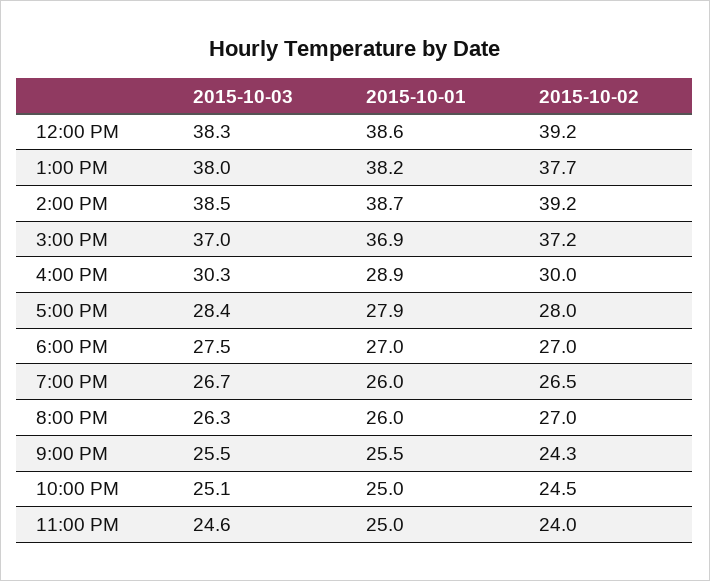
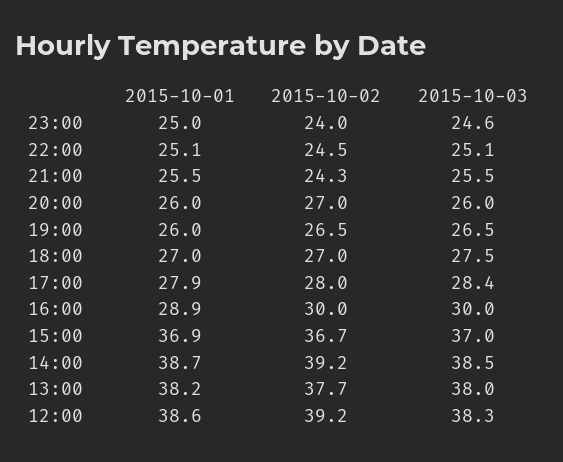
2015-10-02, 3:00 PM: 37.2 -> 36.7
2015-10-03, 4:00 PM: 30.3 -> 30
2015-10-03, 7:00 PM: 26.7 -> 26.5
2015-10-03, 8:00 PM: 26.3 -> 26
2015-10-01, 10:00 PM: 25 -> 25.1

